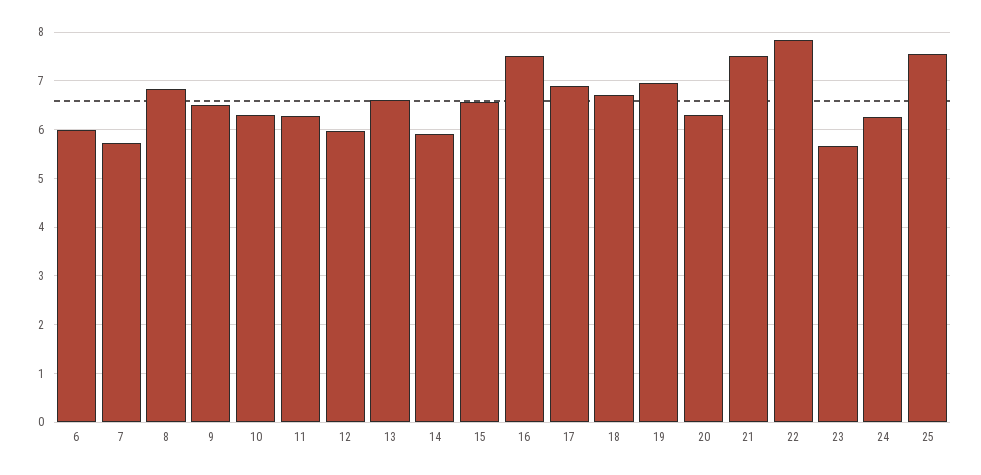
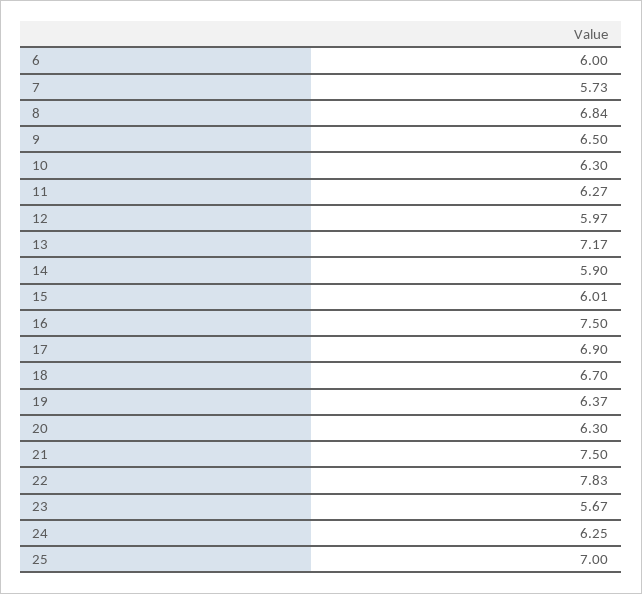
13: 6.6 -> 7.17
15: 6.6 -> 6.01
19: 7 -> 6.37
25: 7.6 -> 7

